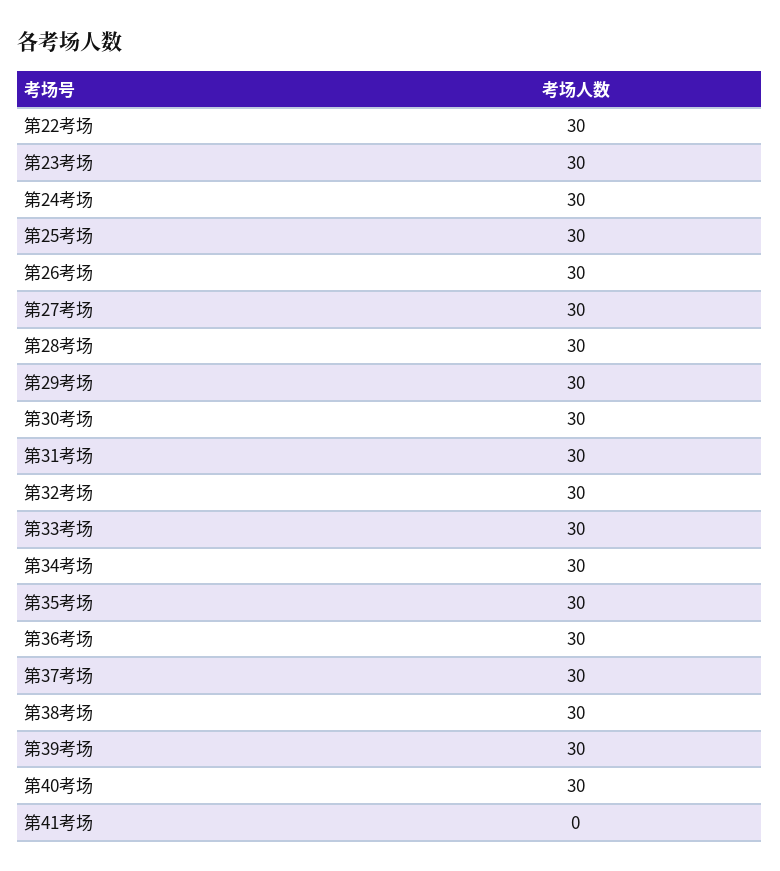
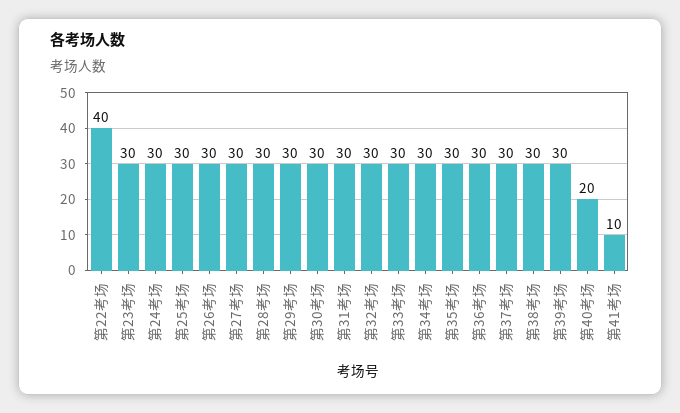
第22考场: 30 -> 40
第40考场: 30 -> 20
第41考场: 0 -> 10

